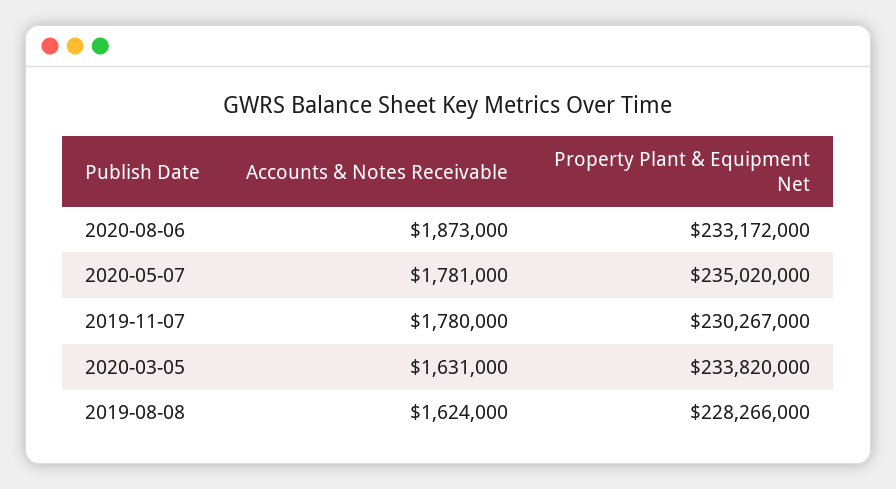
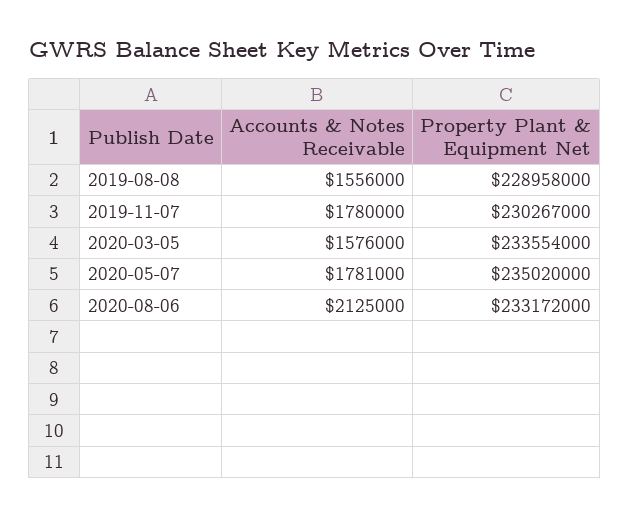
Accounts & Notes Receivable, 2020-08-06: 1873000 -> 2125000
Accounts & Notes Receivable, 2020-03-05: 1631000 -> 1576000
Property Plant & Equipment Net, 2020-03-05: 233820000 -> 233554000
Accounts & Notes Receivable, 2019-08-08: 1624000 -> 1556000
Property Plant & Equipment Net, 2019-08-08: 228266000 -> 228958000

